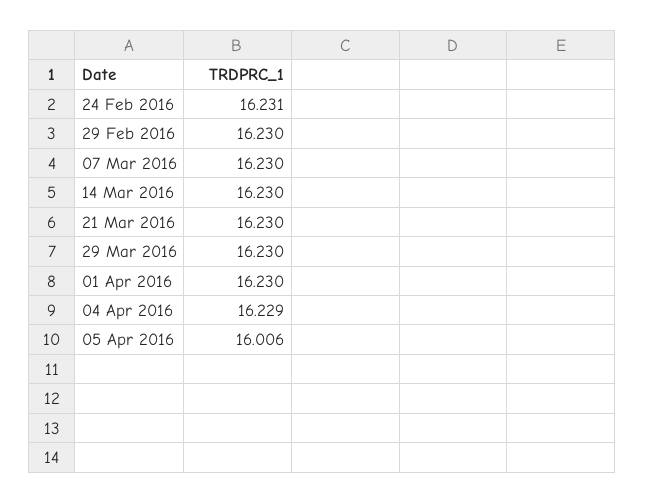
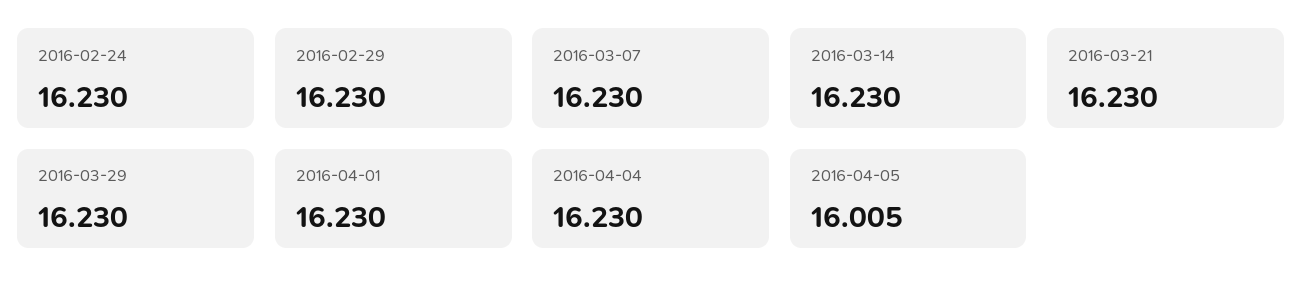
24 Feb 2016: 16.231 -> 16.23
04 Apr 2016: 16.229 -> 16.23
05 Apr 2016: 16.006 -> 16.005

